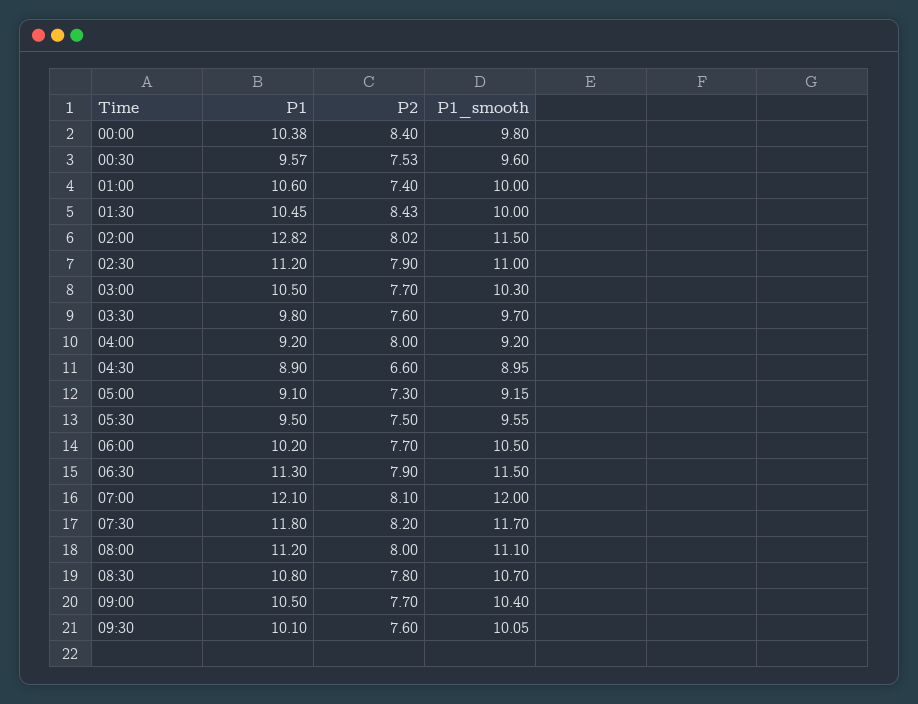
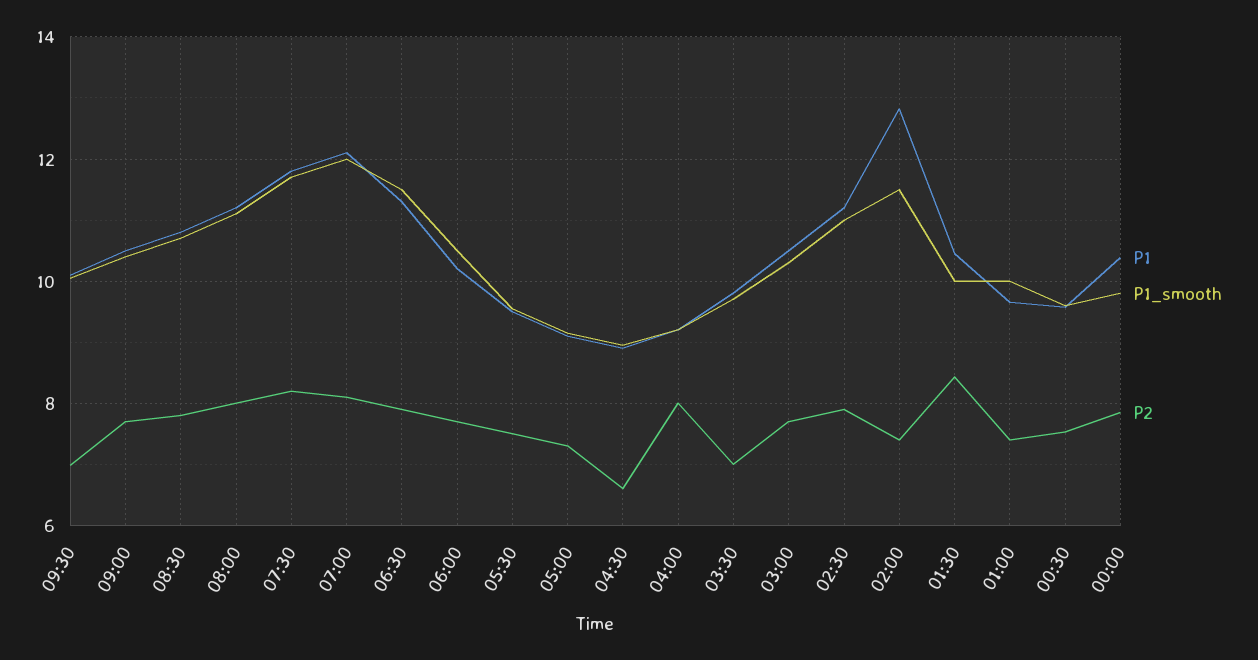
P2, 00:00: 8.4 -> 7.8
P1, 01:00: 10.6 -> 9.6
P2, 02:00: 8.02 -> 7.4
P2, 03:30: 7.6 -> 7
P2, 09:30: 7.6 -> 7

